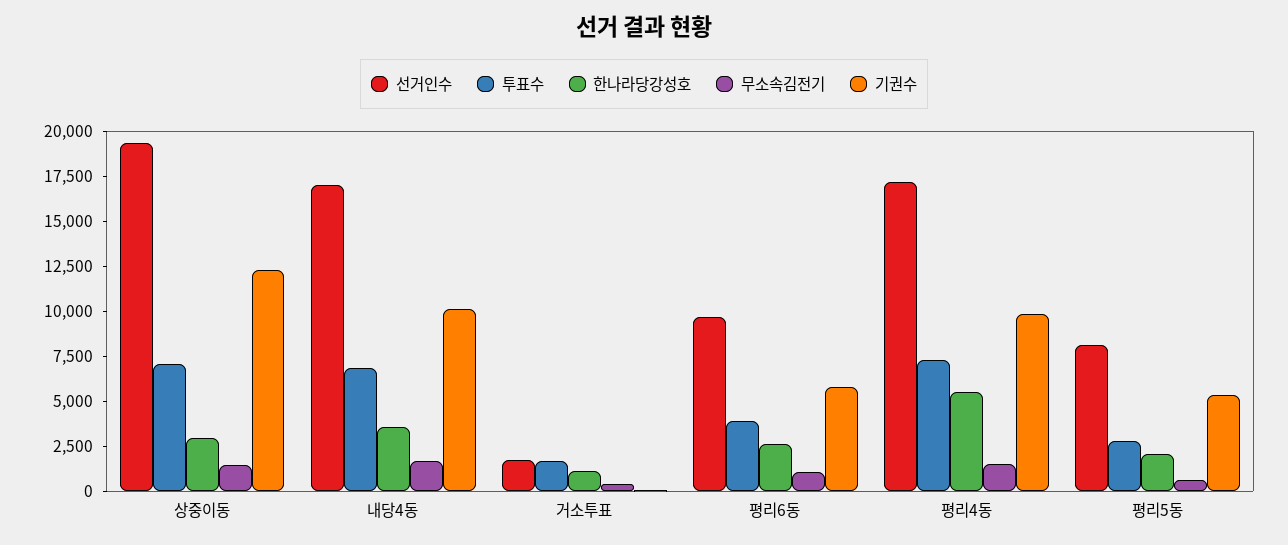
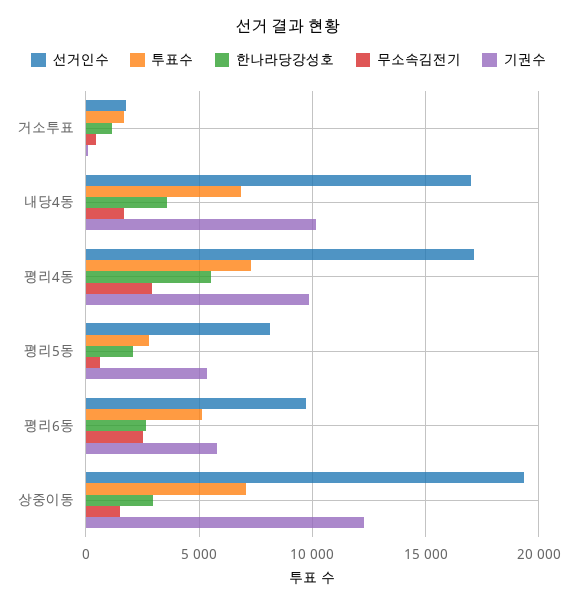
투표수, 평리6동: 4000 -> 5000
무소속김전기, 평리6동: 1000 -> 2500
무소속김전기, 평리4동: 1500 -> 3000

